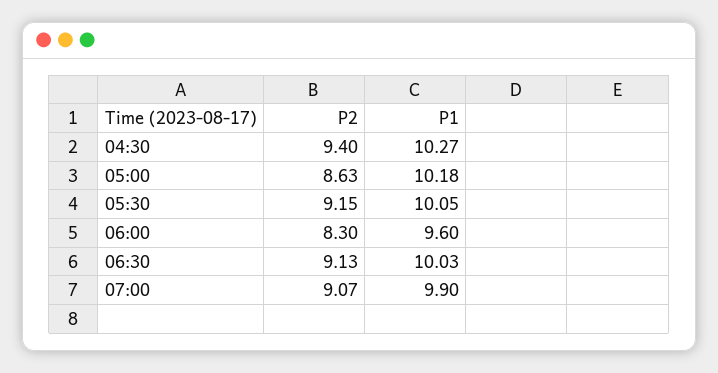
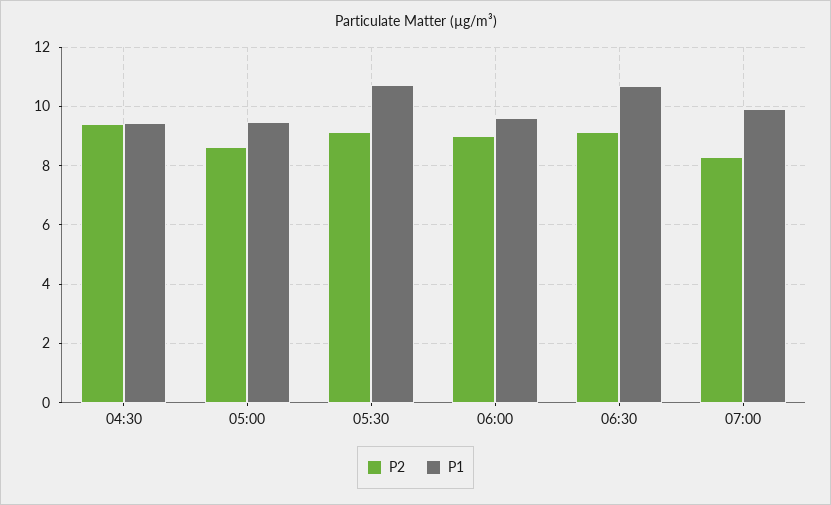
P1, 04:30: 10.27 -> 9.5
P1, 05:00: 10.18 -> 9.5
P1, 05:30: 10.05 -> 10.75
P2, 06:00: 8.3 -> 9
P1, 06:30: 10.03 -> 10.75
P2, 07:00: 9.07 -> 8.25

